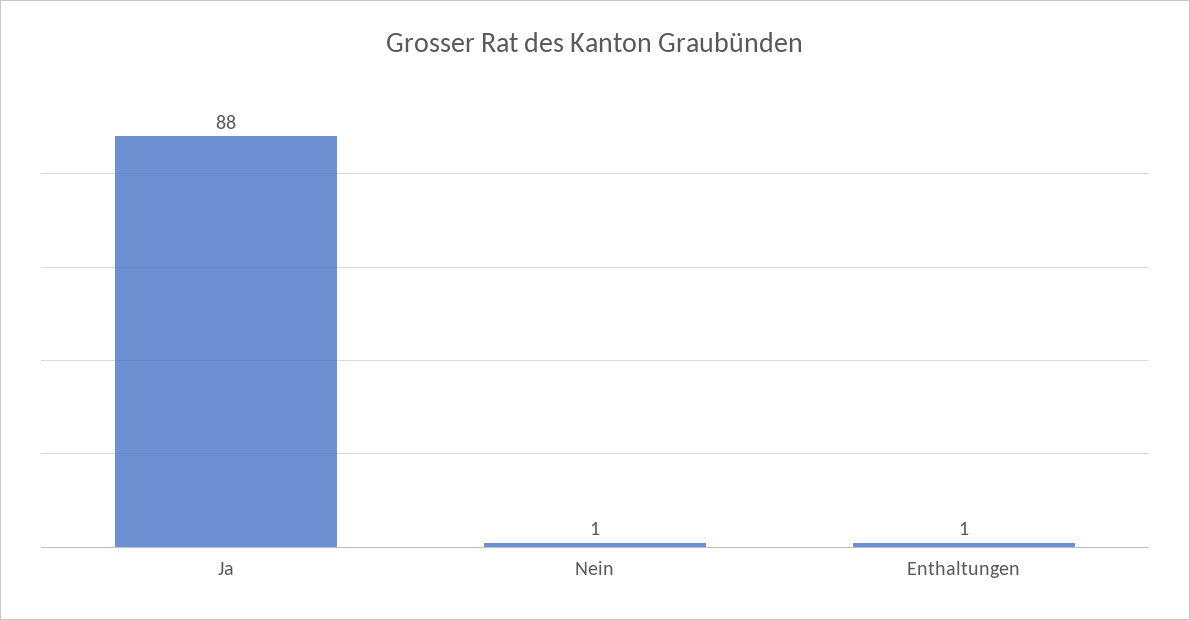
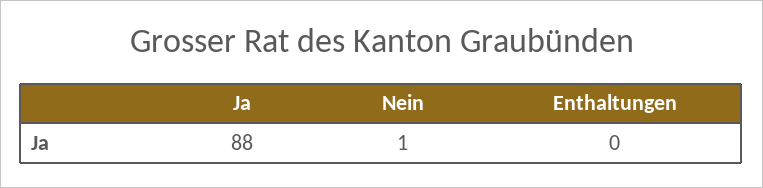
Enthaltungen: 1 -> 0

